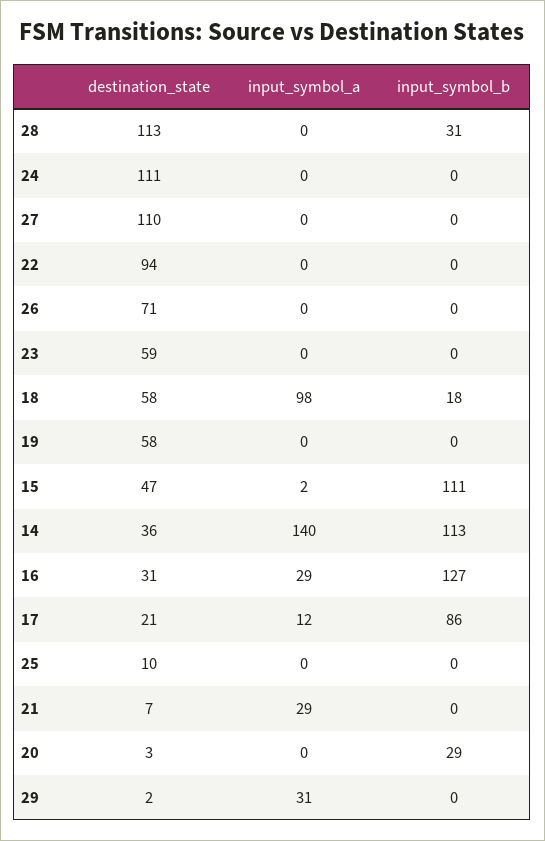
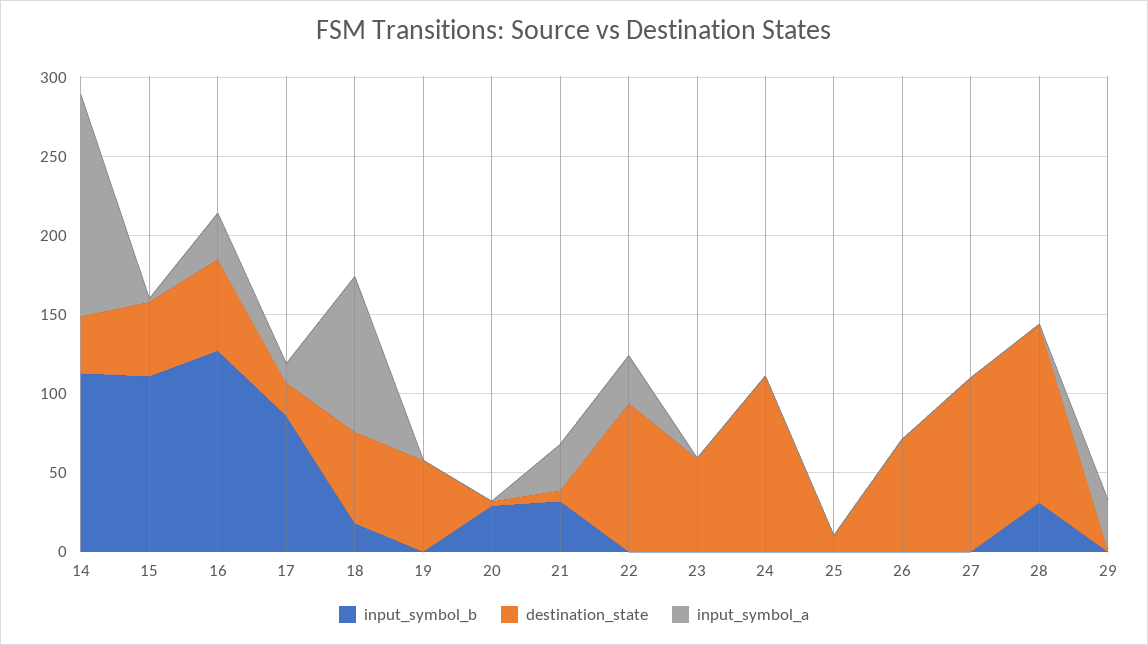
input_symbol_a, 22: 0 -> 30
destination_state, 16: 31 -> 60
input_symbol_b, 21: 0 -> 30

